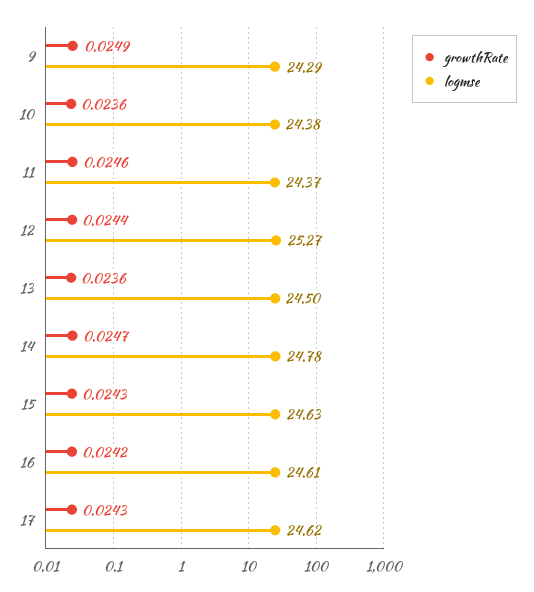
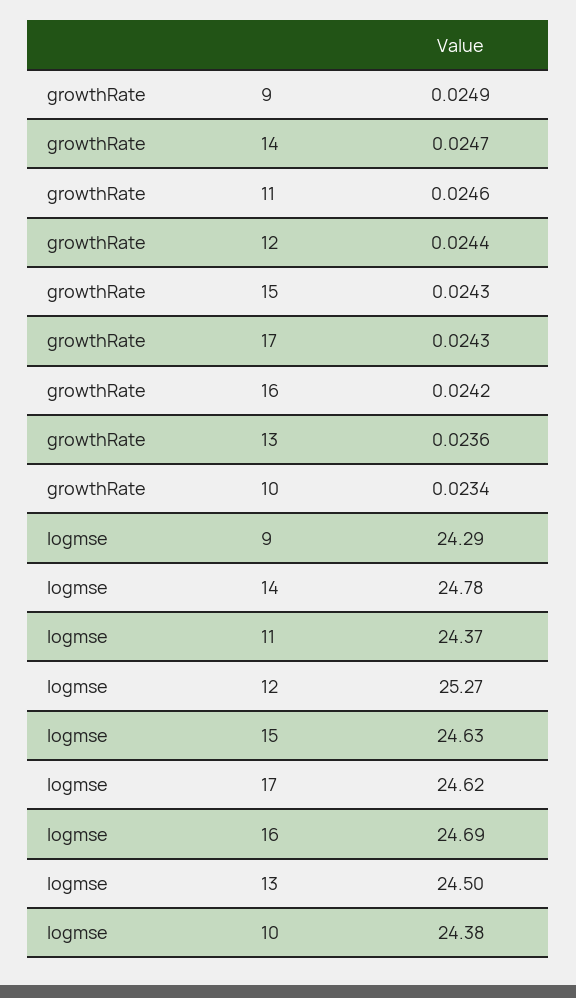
growthRate, 10: 0.0236 -> 0.0234
logmse, 16: 24.61 -> 24.69

